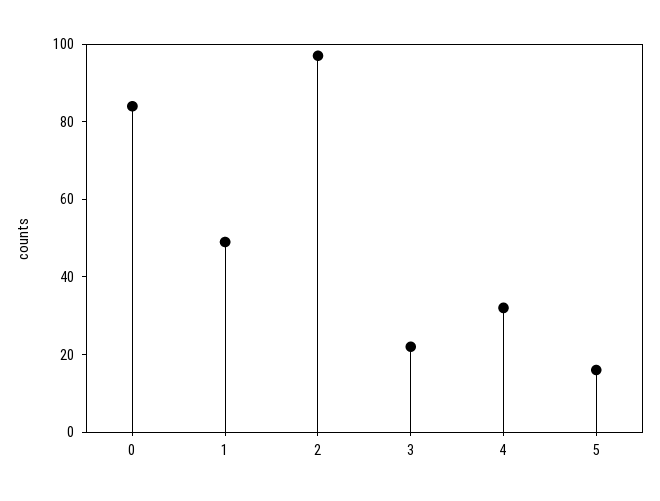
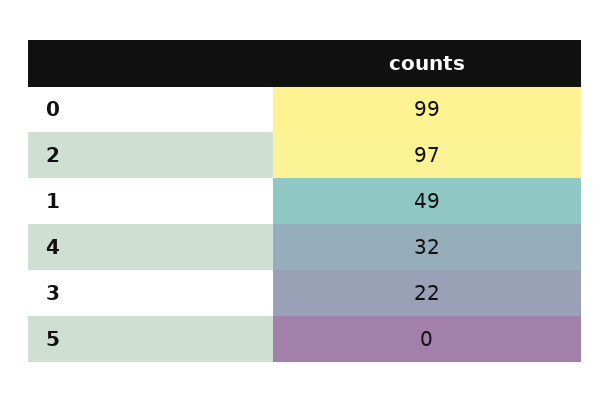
0: 85 -> 99
5: 15 -> 0

